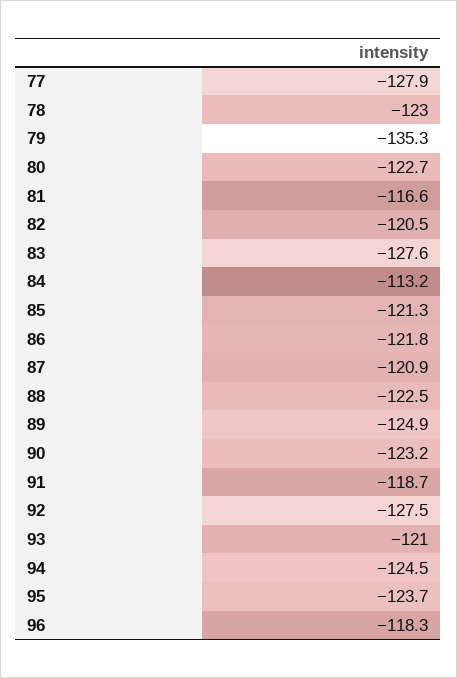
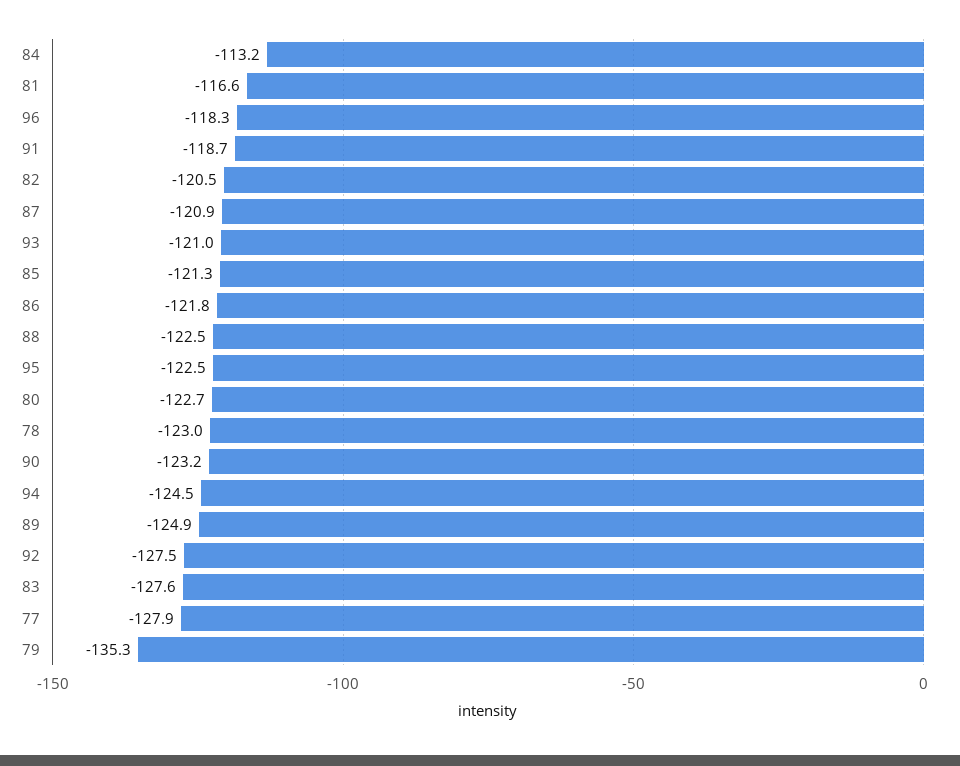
95: -123.7 -> -122.5

